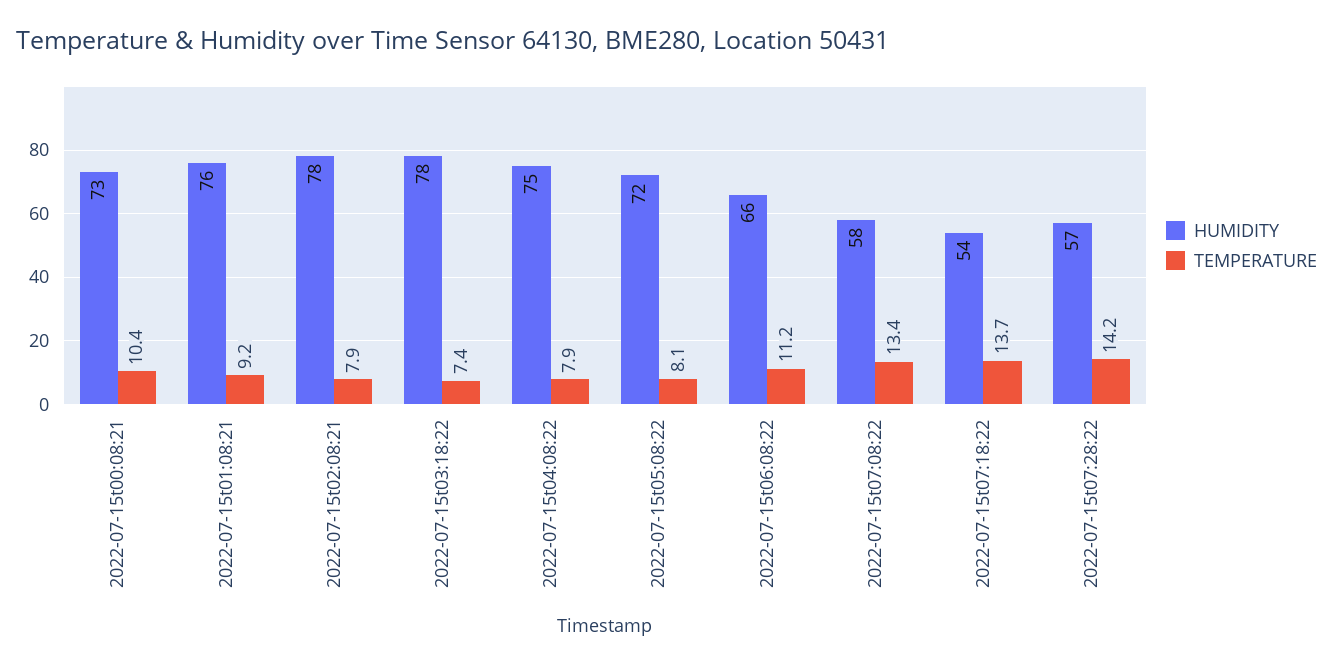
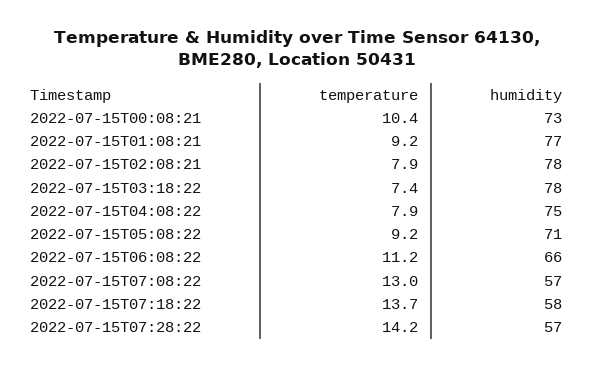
HUMIDITY, 2022-07-15t01:08:21: 76 -> 77
HUMIDITY, 2022-07-15t05:08:22: 72 -> 71
TEMPERATURE, 2022-07-15t05:08:22: 8.1 -> 9.2
HUMIDITY, 2022-07-15t07:08:22: 58 -> 57
TEMPERATURE, 2022-07-15t07:08:22: 13.4 -> 13
HUMIDITY, 2022-07-15t07:18:22: 54 -> 58

